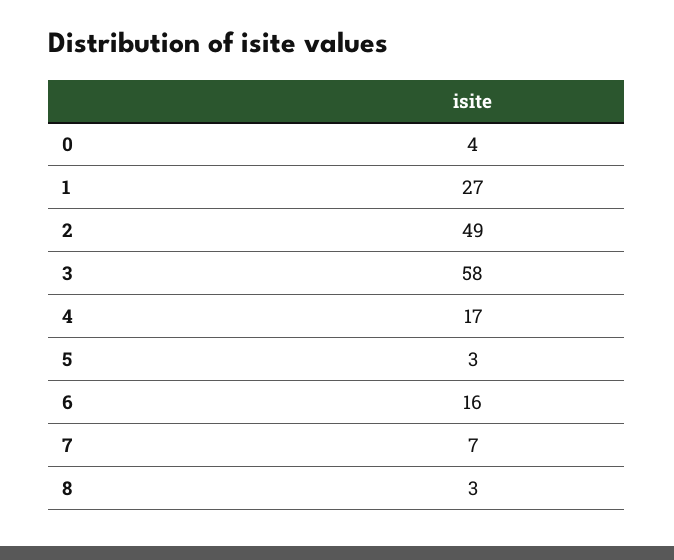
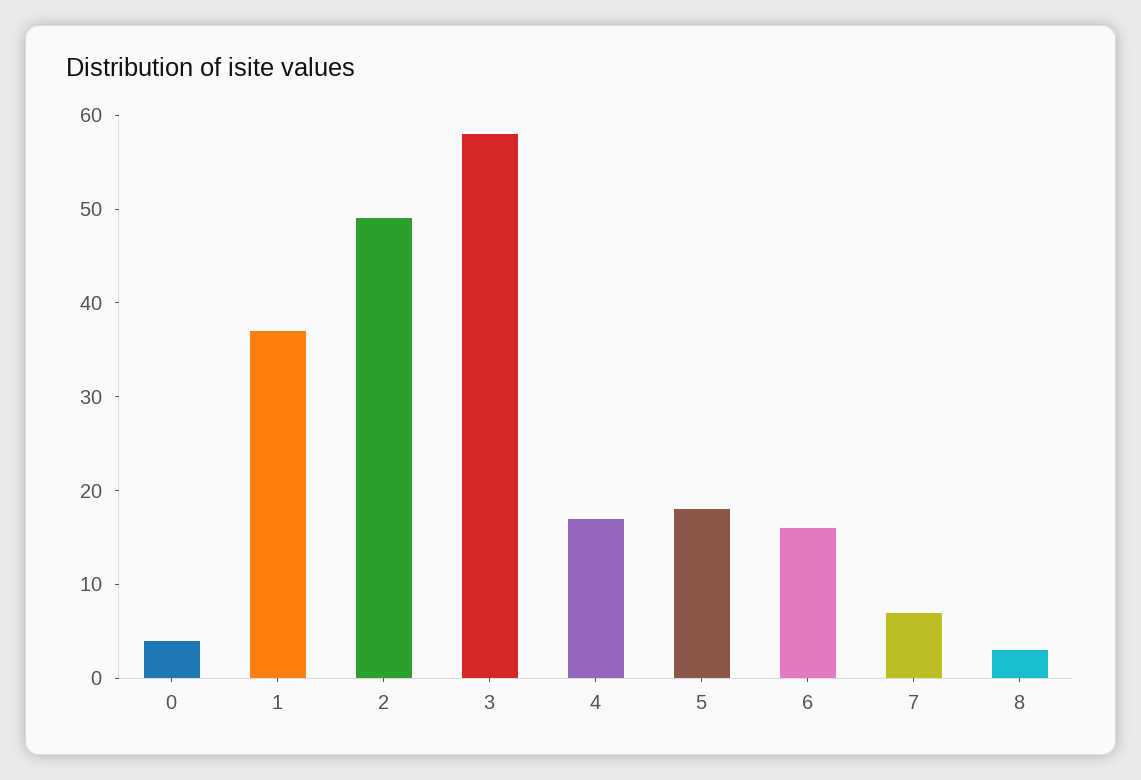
1: 27 -> 37
5: 3 -> 18

